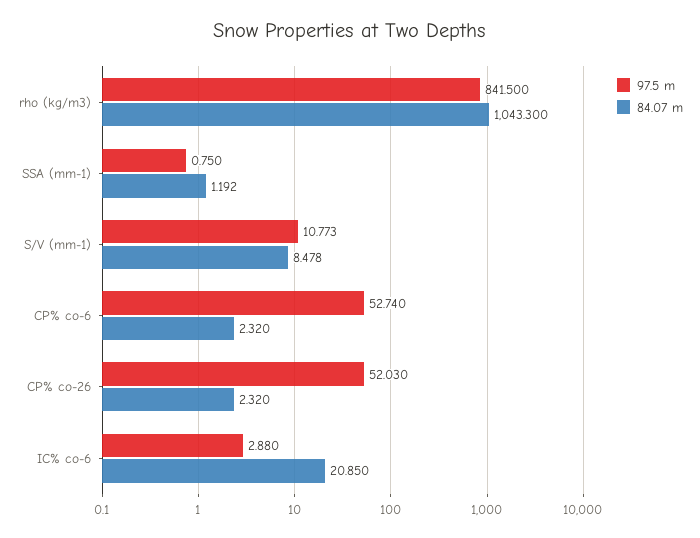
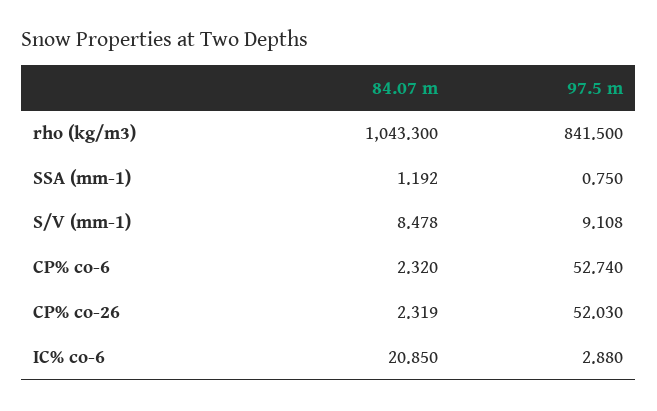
97.5 m, S/V (mm-1): 10.773 -> 9.108
84.07 m, CP% co-26: 2.32 -> 2.319

